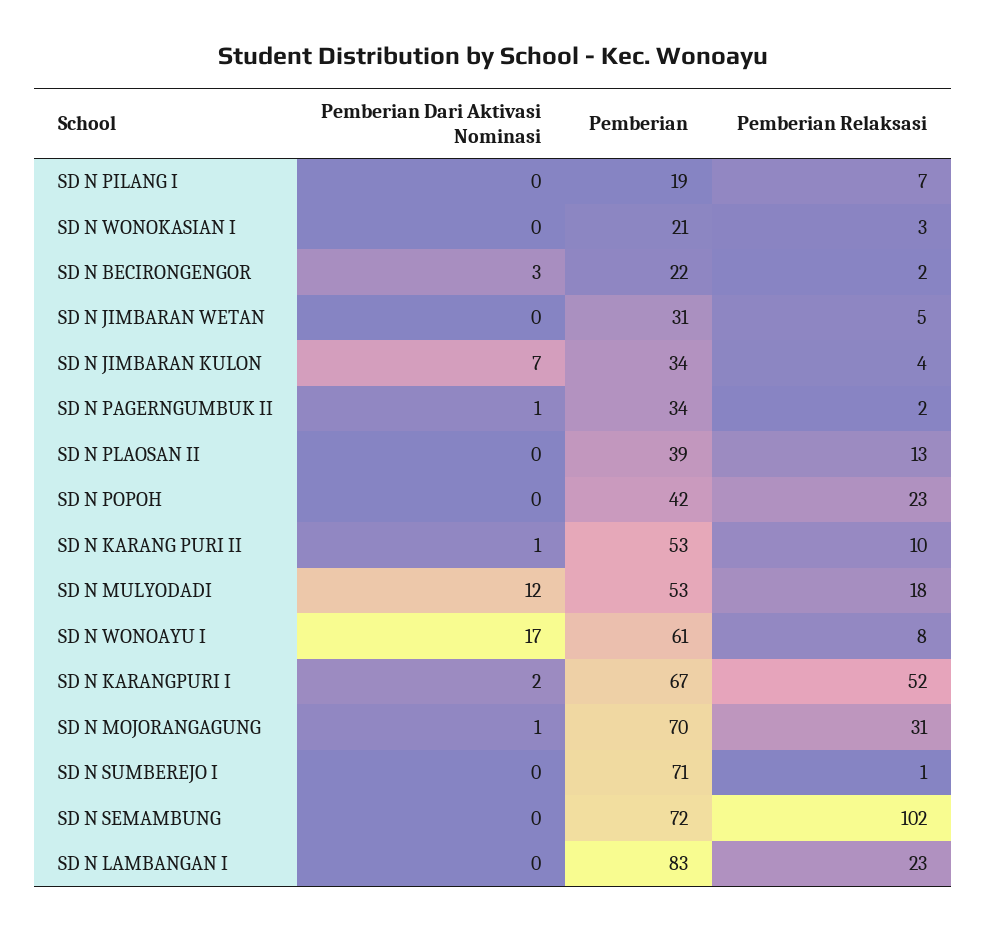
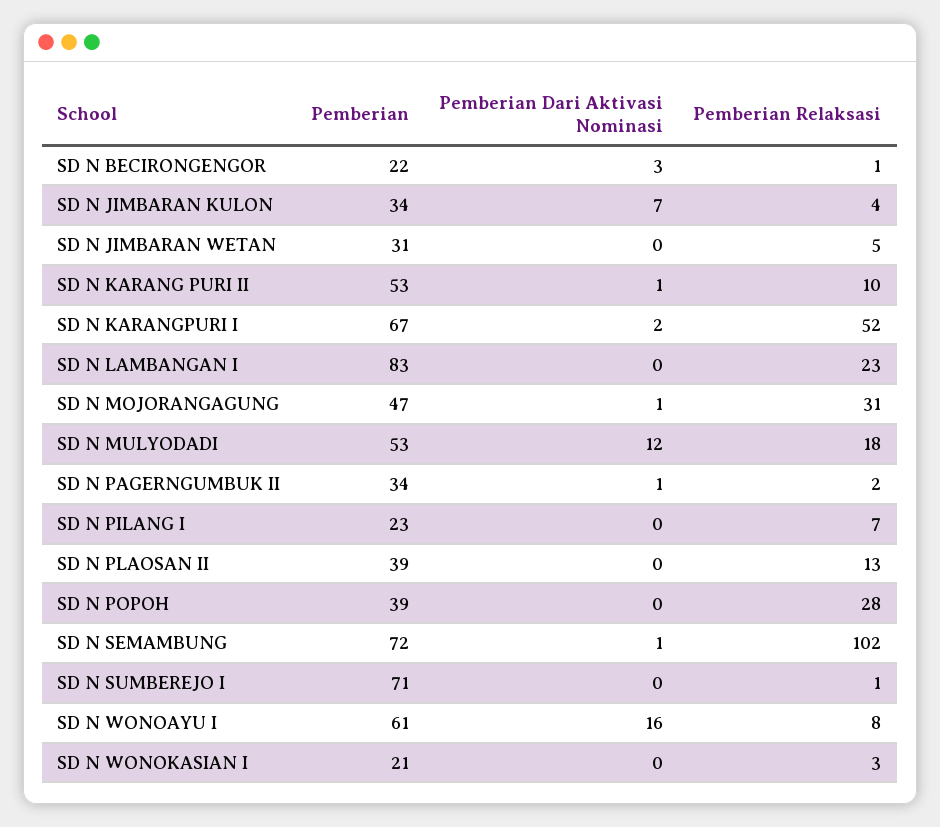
Pemberian, SD N PILANG I: 19 -> 23
Pemberian Relaksasi, SD N BECIRONGENGOR: 2 -> 1
Pemberian, SD N POPOH: 42 -> 39
Pemberian Relaksasi, SD N POPOH: 23 -> 28
Pemberian Dari Aktivasi Nominasi, SD N WONOAYU I: 17 -> 16
Pemberian, SD N MOJORANGAGUNG: 70 -> 47
Pemberian Dari Aktivasi Nominasi, SD N SEMAMBUNG: 0 -> 1

